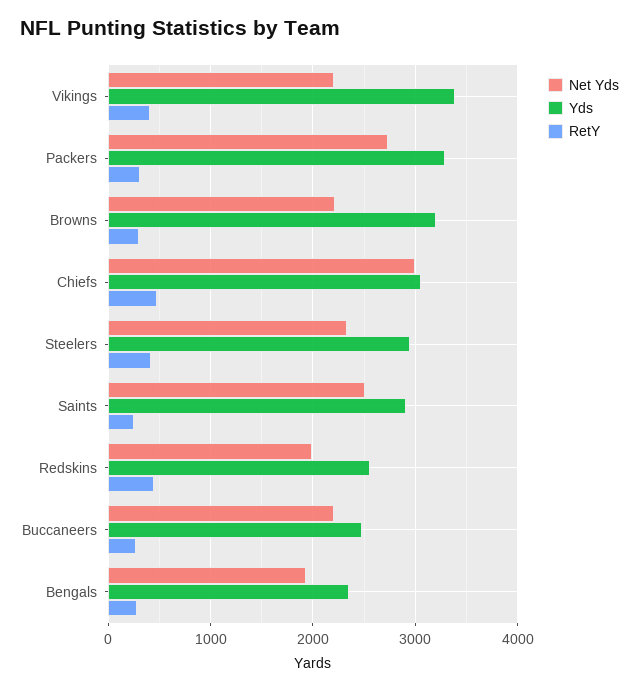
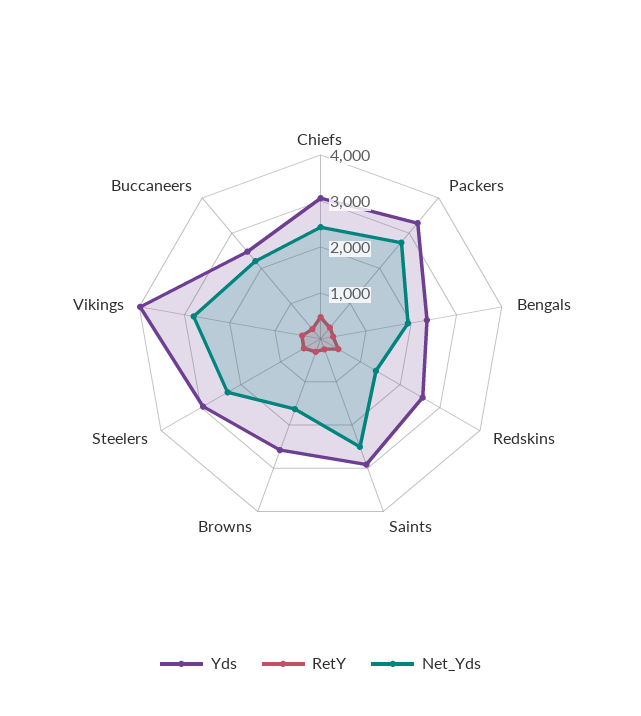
Net Yds, Vikings: 2200 -> 2800
Yds, Vikings: 3400 -> 4000
Net Yds, Browns: 2200 -> 1600
Yds, Browns: 3200 -> 2600
Net Yds, Chiefs: 3000 -> 2400
Net Yds, Redskins: 2000 -> 1400

